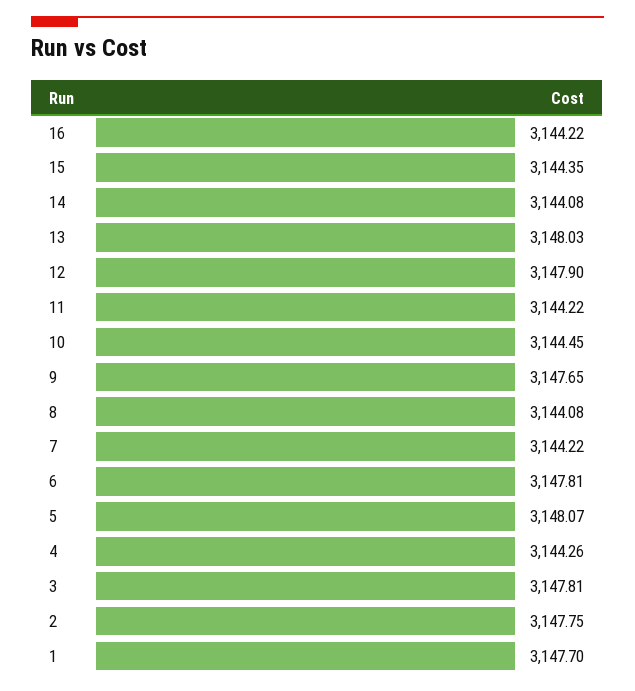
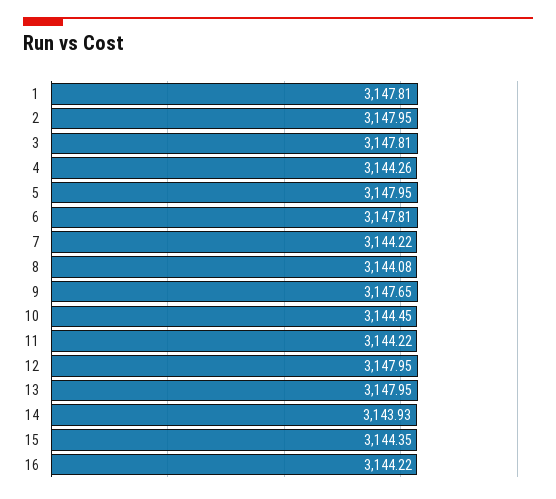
14: 3144.08 -> 3143.93
13: 3148.03 -> 3147.95
12: 3147.9 -> 3147.95
5: 3148.07 -> 3147.95
2: 3147.75 -> 3147.95
1: 3147.7 -> 3147.81

